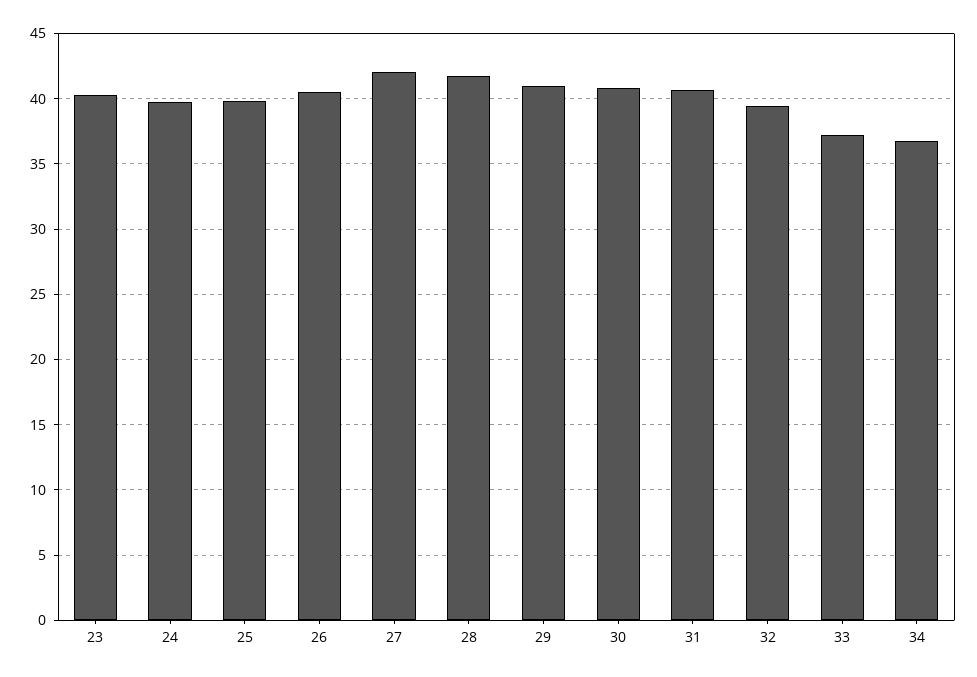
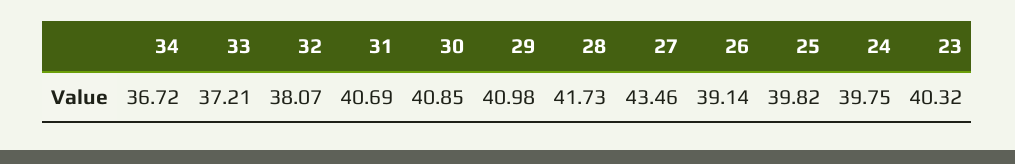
26: 40.5 -> 39.14
27: 42 -> 43.46
32: 39.5 -> 38.07

